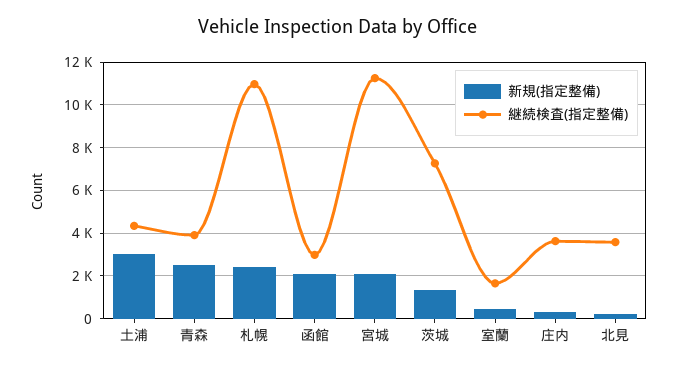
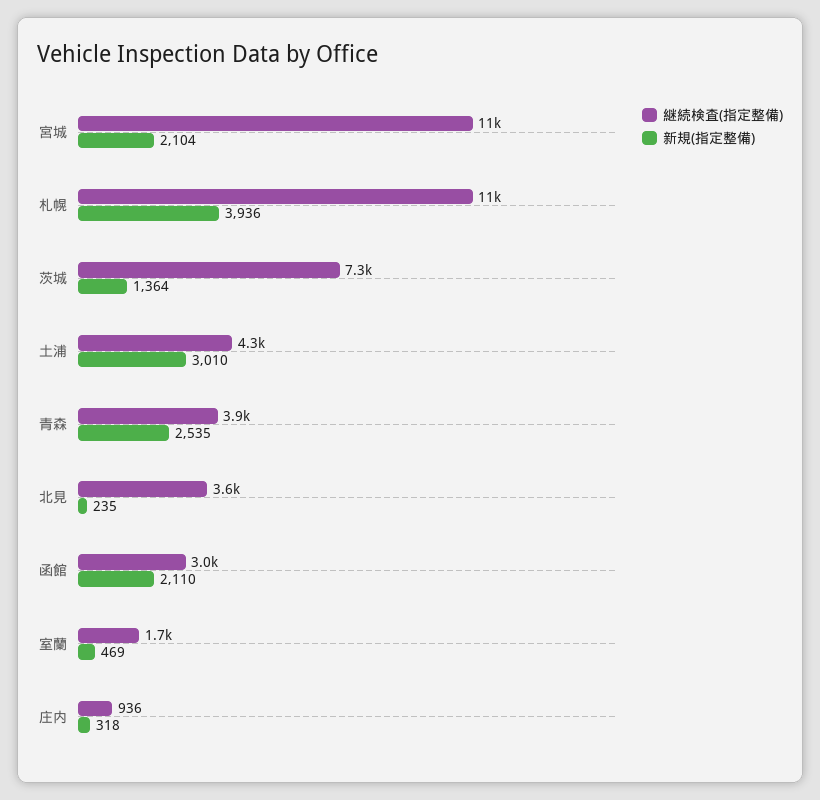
新規(指定整備), 札幌: 2500 -> 3936
継続検査(指定整備), 庄内: 3500 -> 936

